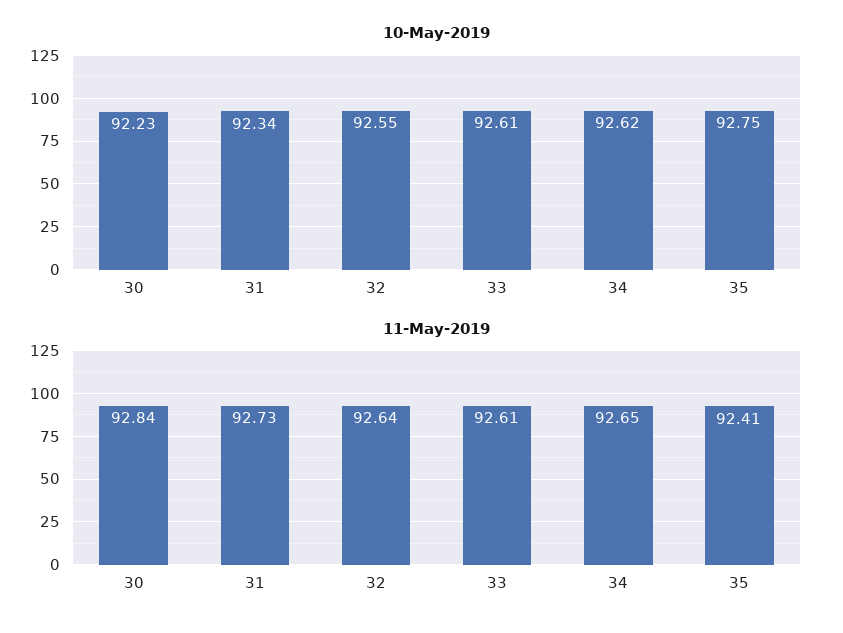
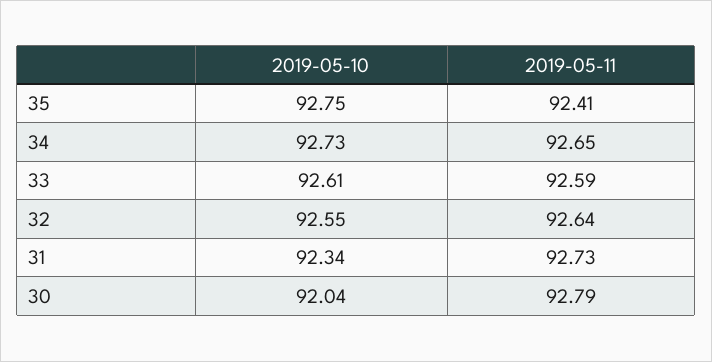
10-May-2019, 30: 92.23 -> 92.04
10-May-2019, 34: 92.62 -> 92.73
11-May-2019, 30: 92.84 -> 92.79
11-May-2019, 33: 92.61 -> 92.59

